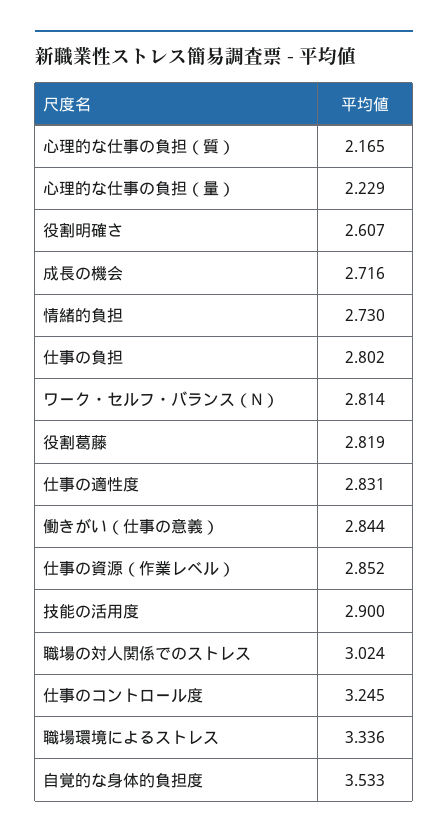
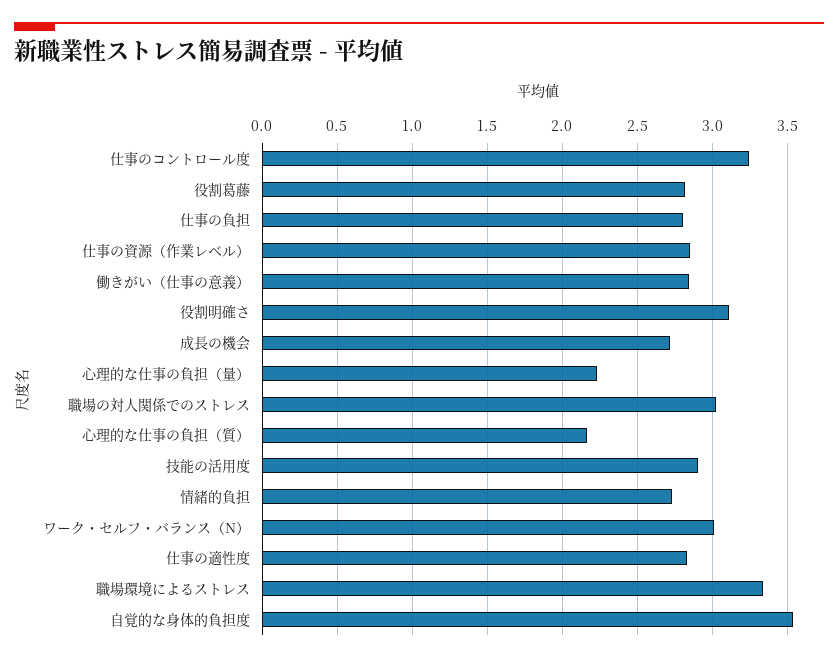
役割明確さ: 2.607 -> 3.1
ワーク・セルフ・バランス（N）: 2.814 -> 3

